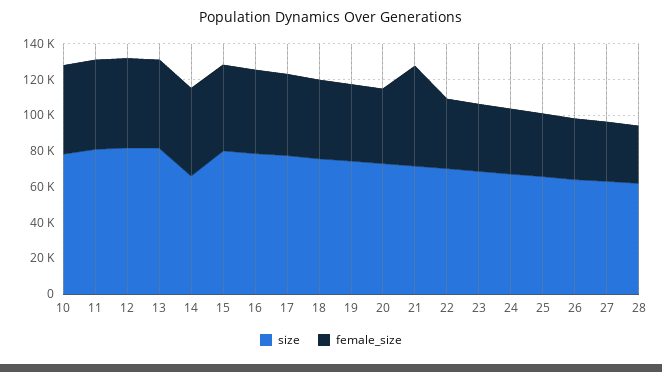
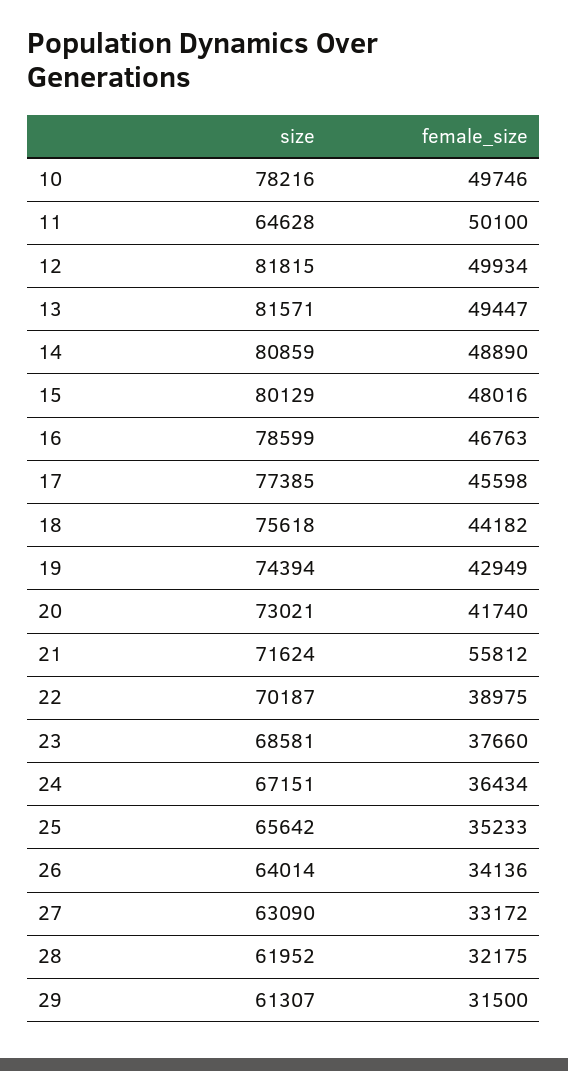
size, 11: 80000 -> 64628
size, 14: 65000 -> 80859
size, 29: none -> 61307
female_size, 29: none -> 31500

